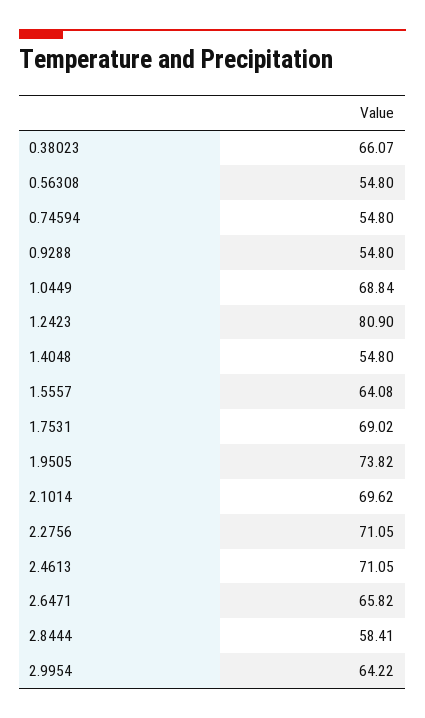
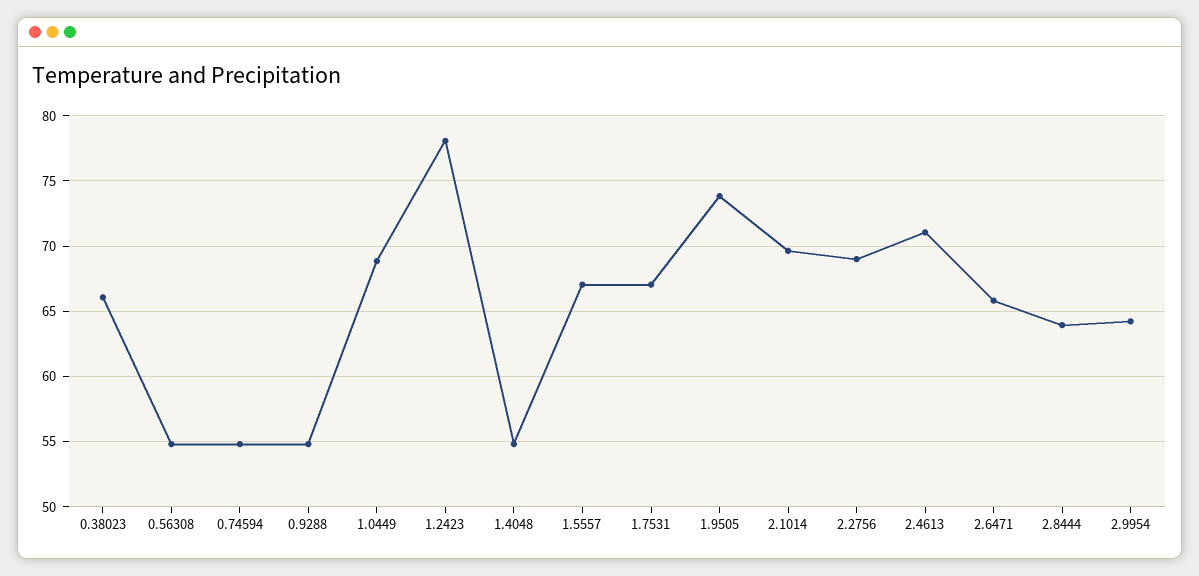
1.2423: 80.9 -> 78
1.5557: 64.08 -> 67
1.7531: 69.02 -> 67
2.2756: 71.05 -> 69
2.8444: 58.41 -> 64

